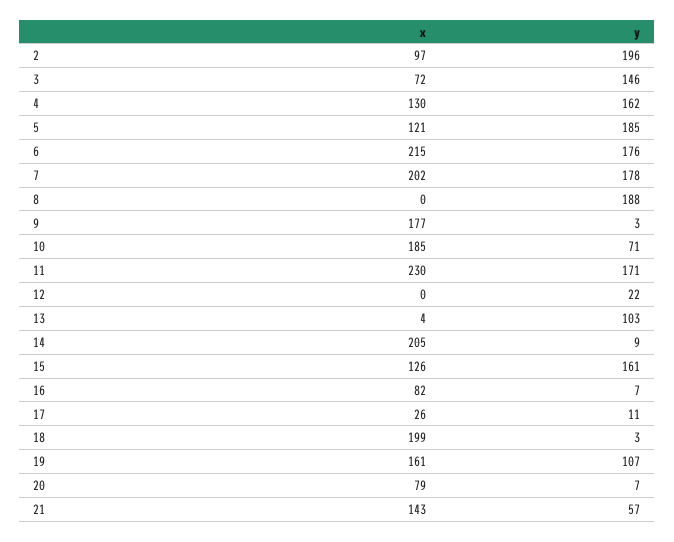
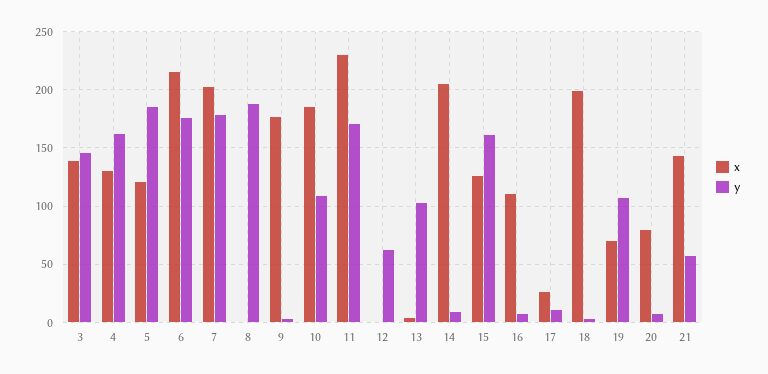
x, 2: 97 -> none
y, 2: 196 -> none
x, 3: 72 -> 140
y, 10: 71 -> 110
y, 12: 22 -> 60
x, 16: 82 -> 110
x, 19: 161 -> 70

